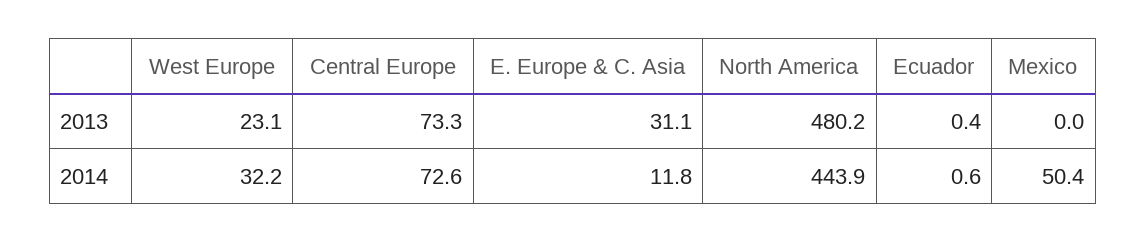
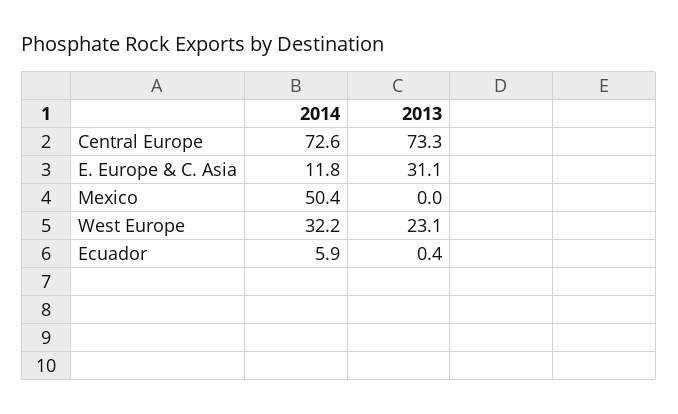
North America, 2013: 480.2 -> none
North America, 2014: 443.9 -> none
Ecuador, 2014: 0.6 -> 5.9

